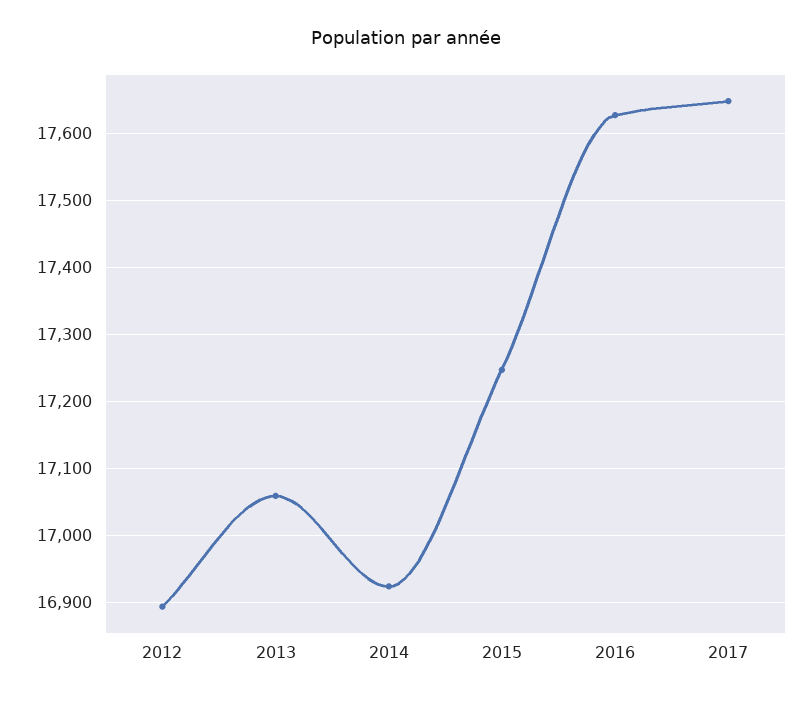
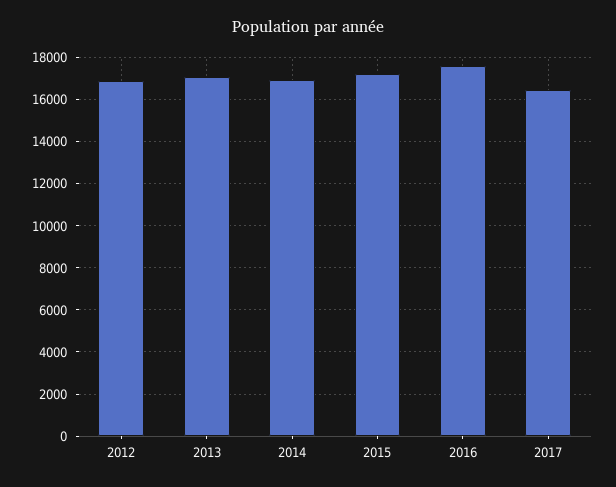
2017: 17650 -> 16500

